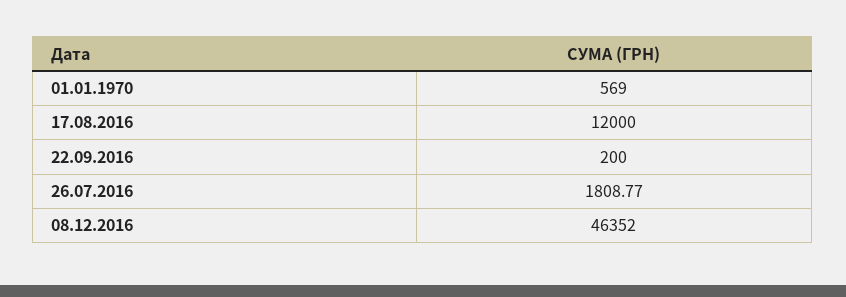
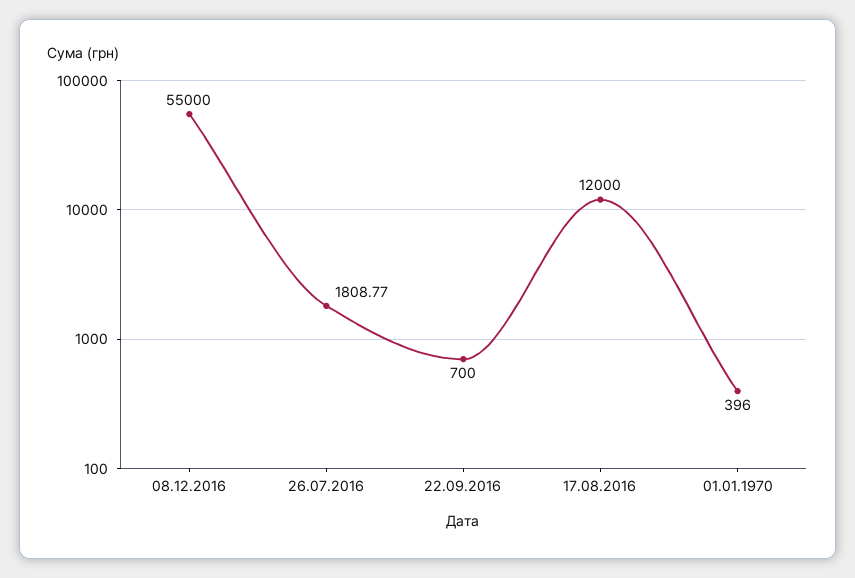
01.01.1970: 569 -> 396
22.09.2016: 200 -> 700
08.12.2016: 46352 -> 55000

